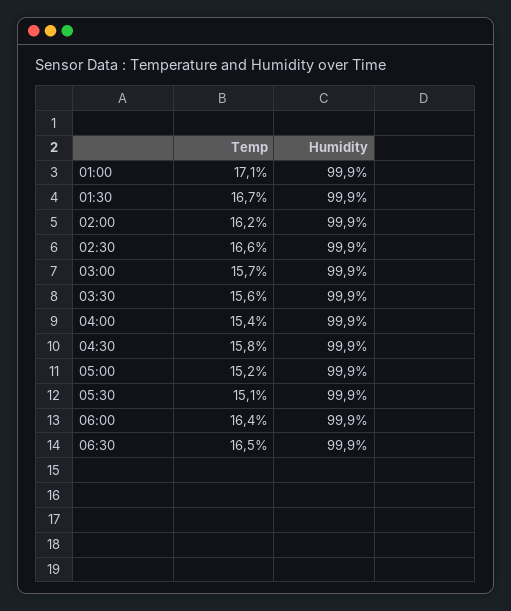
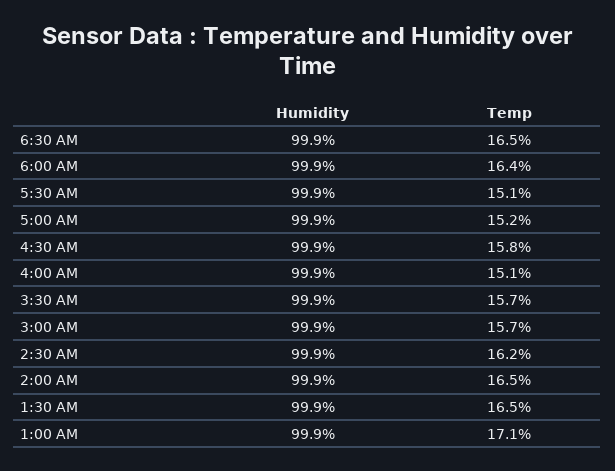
Temp, 01:30: 16.7 -> 16.5
Temp, 02:00: 16.2 -> 16.5
Temp, 02:30: 16.6 -> 16.2
Temp, 03:30: 15.6 -> 15.7
Temp, 04:00: 15.4 -> 15.1

